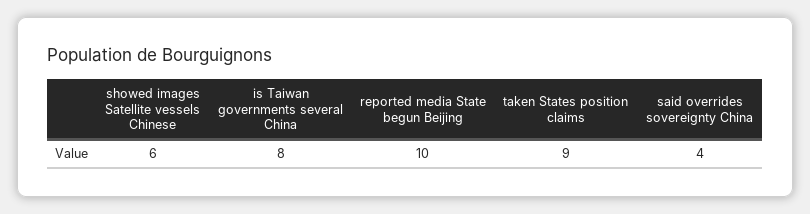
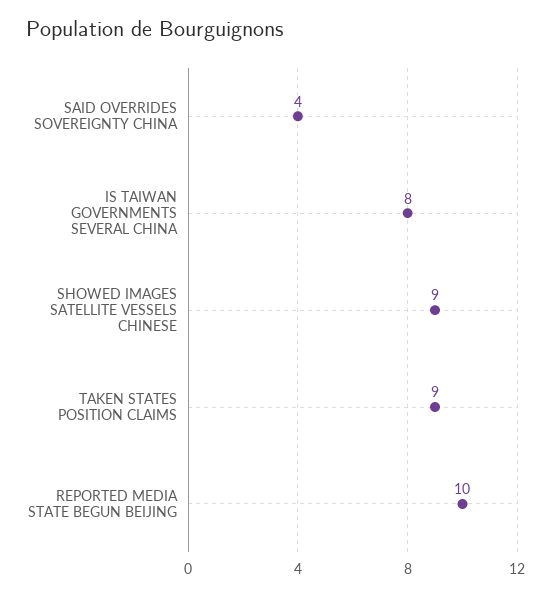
showed images Satellite vessels Chinese: 6 -> 9

